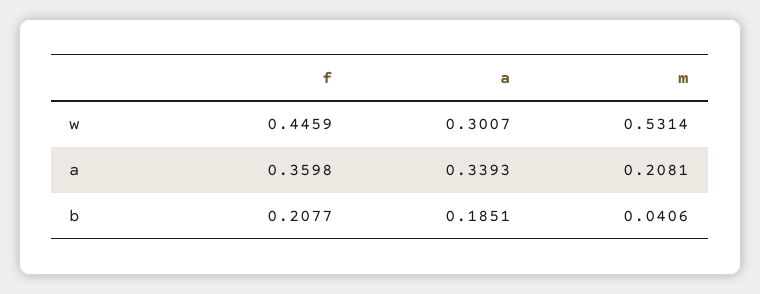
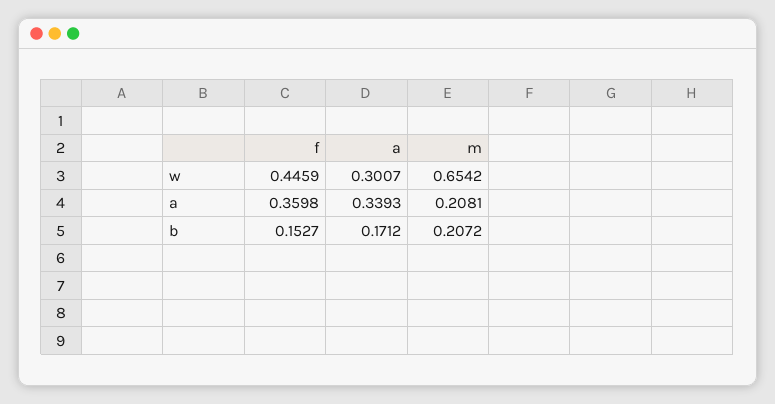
m, w: 0.5314 -> 0.6542
f, b: 0.2077 -> 0.1527
a, b: 0.1851 -> 0.1712
m, b: 0.0406 -> 0.2072

